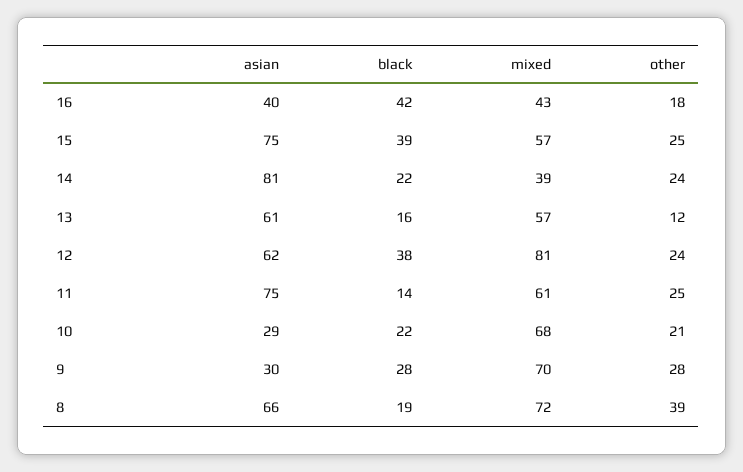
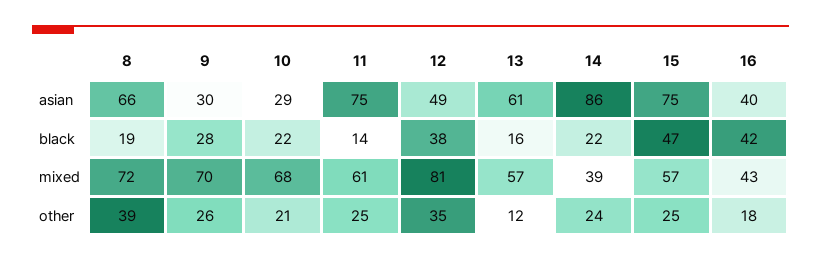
black, 15: 39 -> 47
asian, 14: 81 -> 86
asian, 12: 62 -> 49
other, 12: 24 -> 35
other, 9: 28 -> 26

